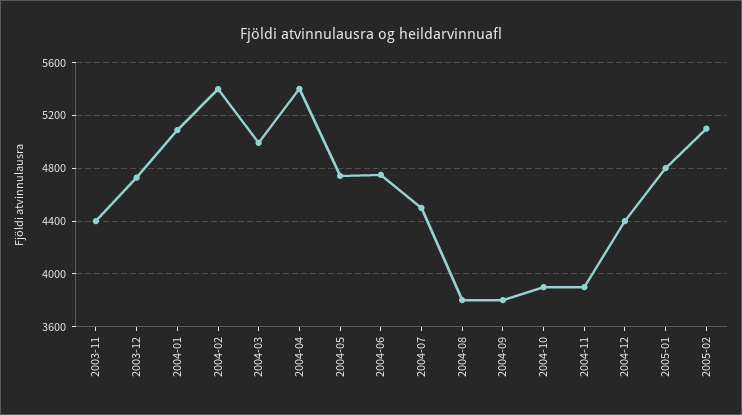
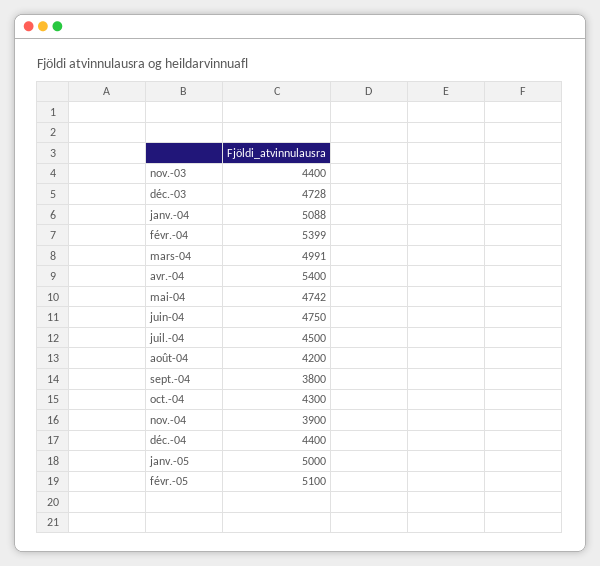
2004-08: 3800 -> 4200
2004-10: 3900 -> 4300
2005-01: 4800 -> 5000

